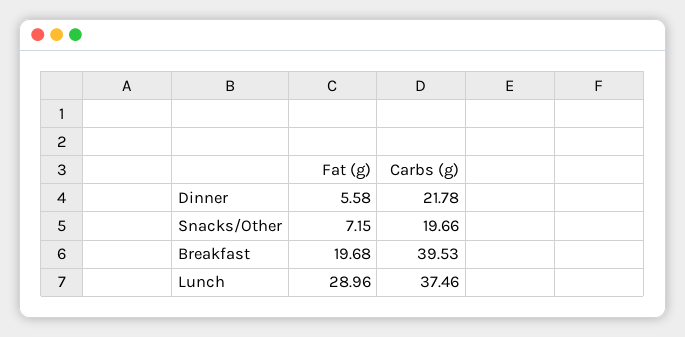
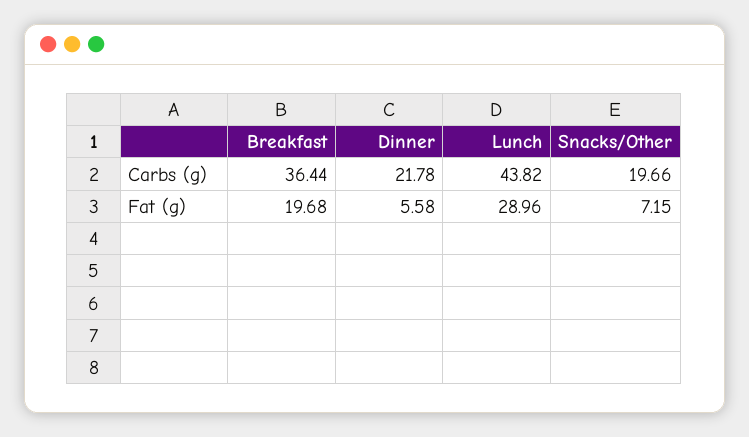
Carbs (g), Breakfast: 39.53 -> 36.44
Carbs (g), Lunch: 37.46 -> 43.82

